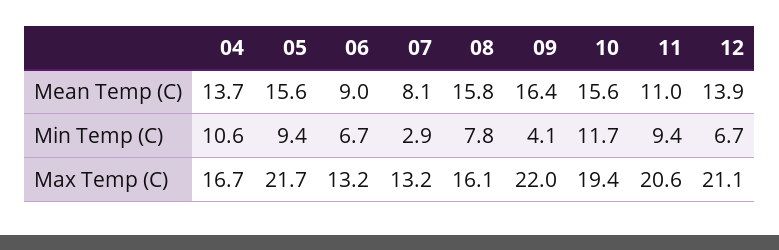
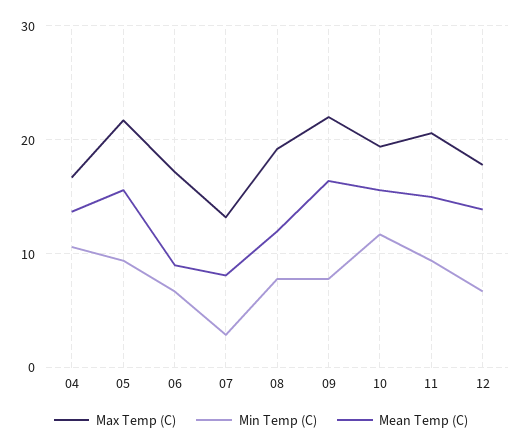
Mean Temp (C), 08: 15.8 -> 12
Mean Temp (C), 11: 11 -> 15
Min Temp (C), 09: 4.1 -> 8
Max Temp (C), 06: 13.2 -> 17
Max Temp (C), 08: 16.1 -> 19
Max Temp (C), 12: 21.1 -> 18

